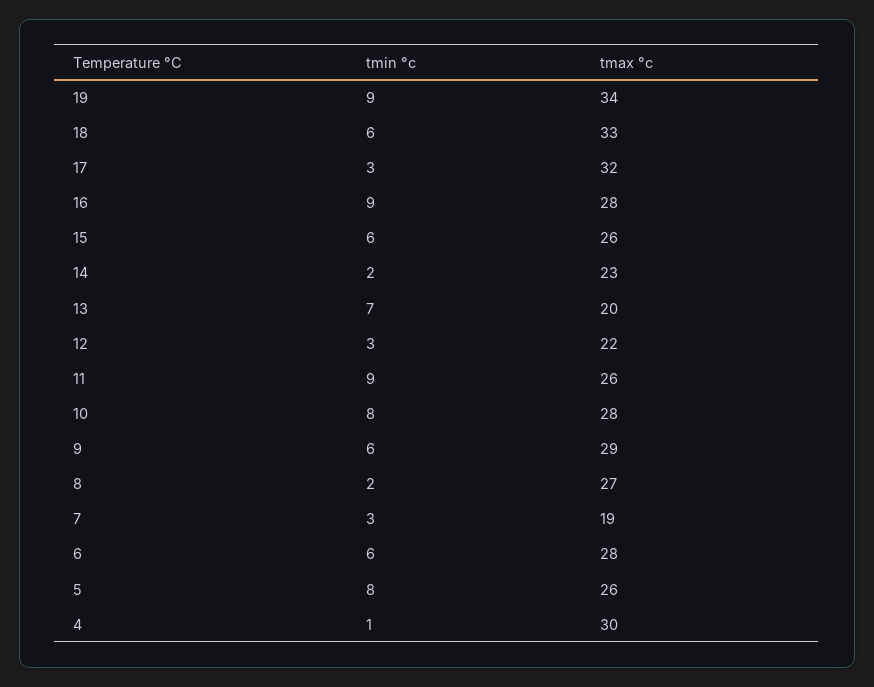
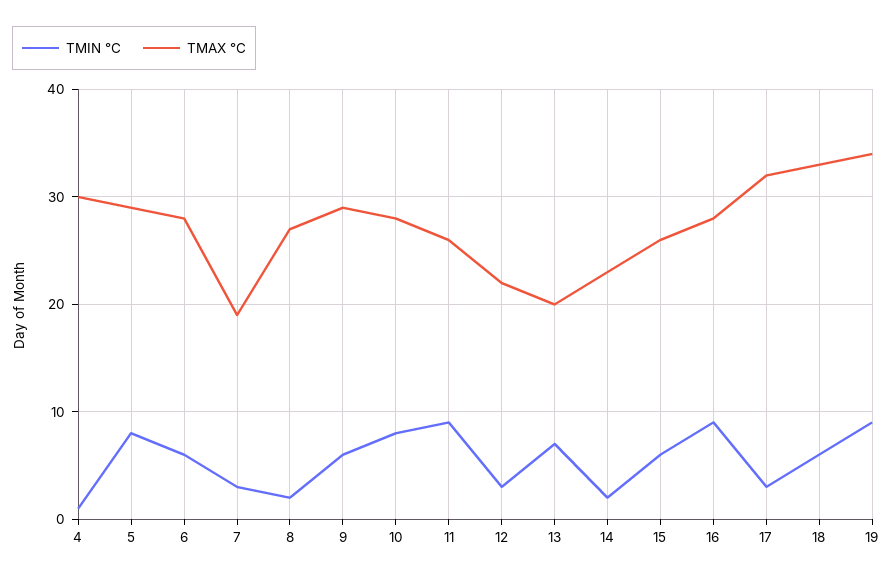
tmax °c, 5: 26 -> 29

